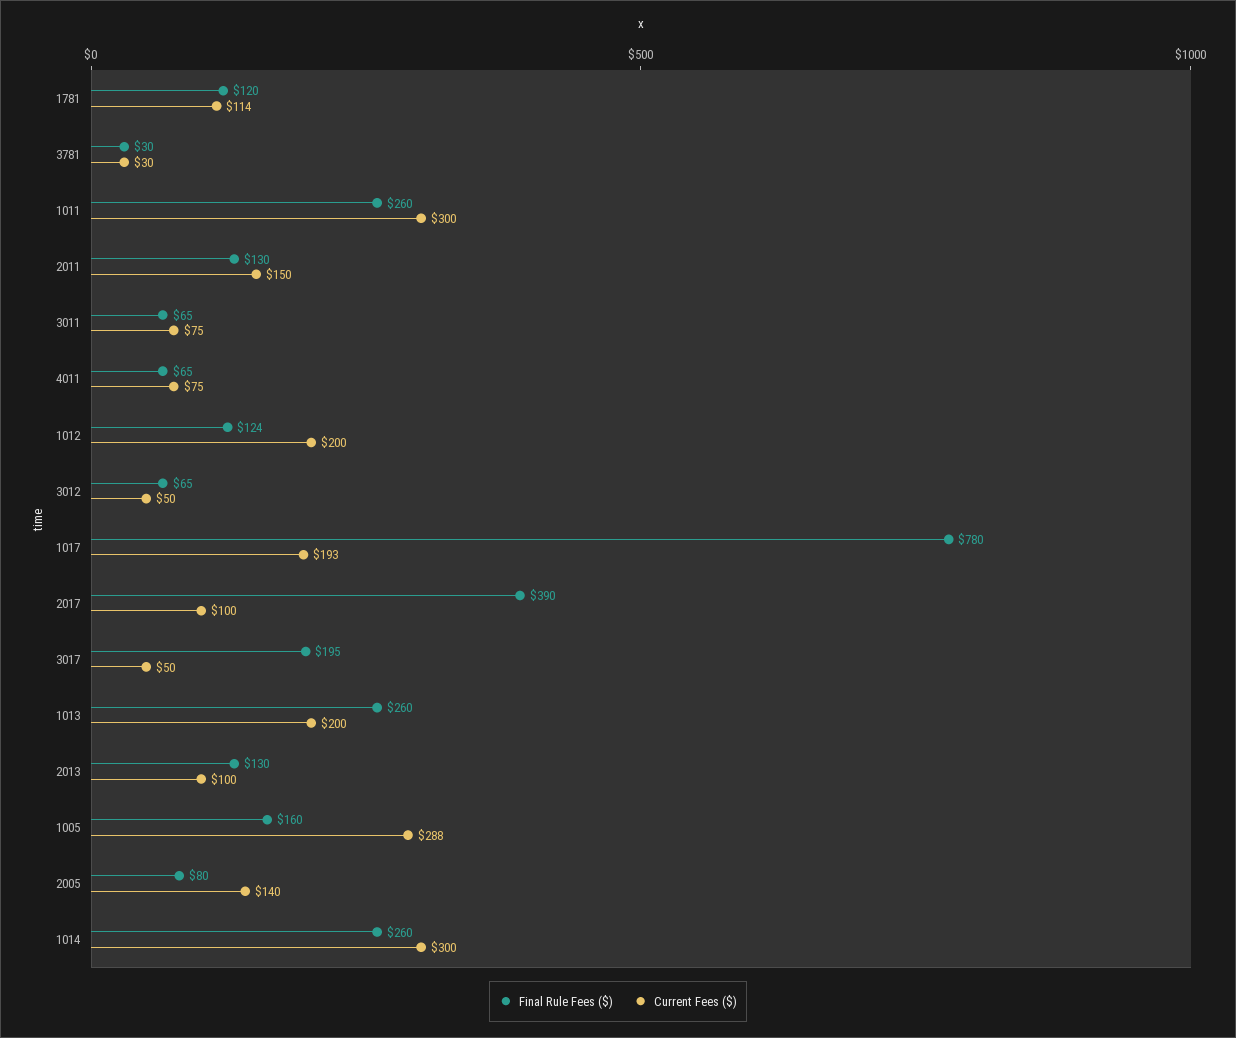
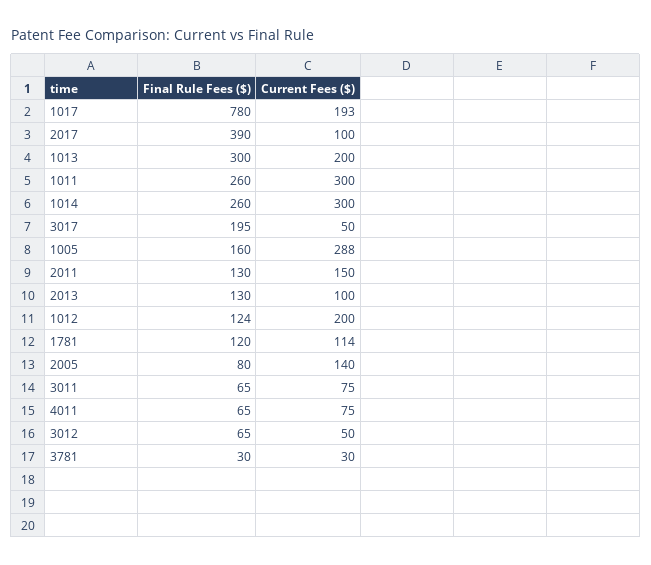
Final Rule Fees ($), 1013: 260 -> 300

